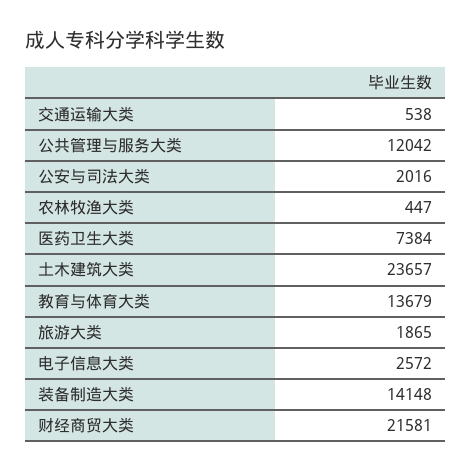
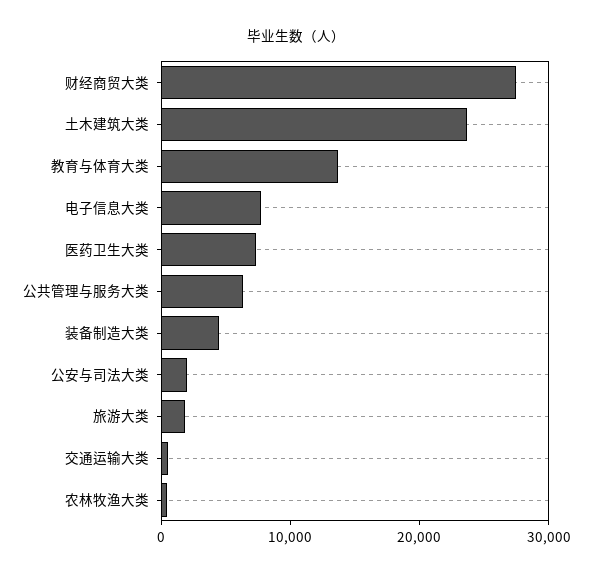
公共管理与服务大类: 12042 -> 6000
电子信息大类: 2572 -> 8000
装备制造大类: 14148 -> 4000
财经商贸大类: 21581 -> 28000

